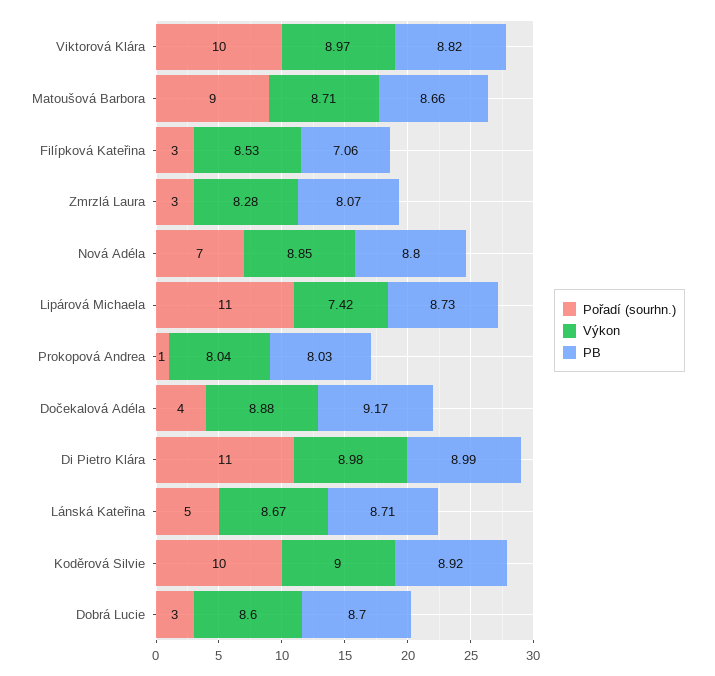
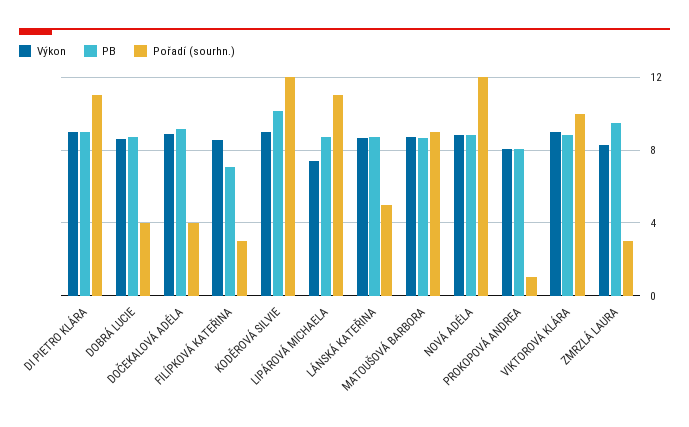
PB, Zmrzlá Laura: 8.07 -> 9.5
Pořadí (sourhn.), Nová Adéla: 7 -> 12
Pořadí (sourhn.), Koděrová Silvie: 10 -> 12
PB, Koděrová Silvie: 8.92 -> 10
Pořadí (sourhn.), Dobrá Lucie: 3 -> 4

